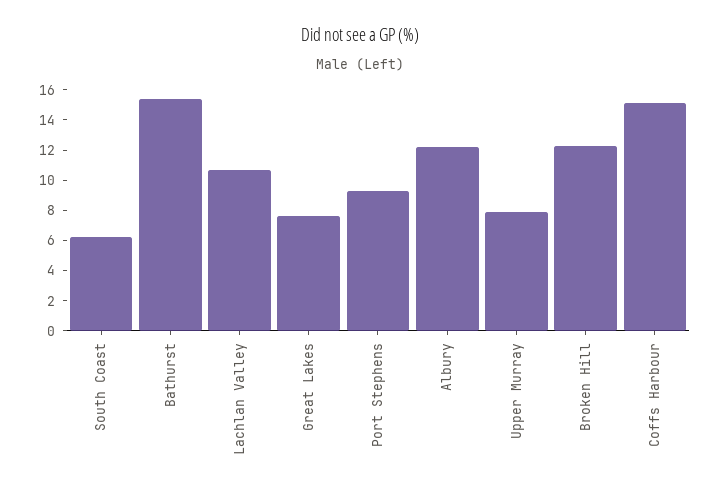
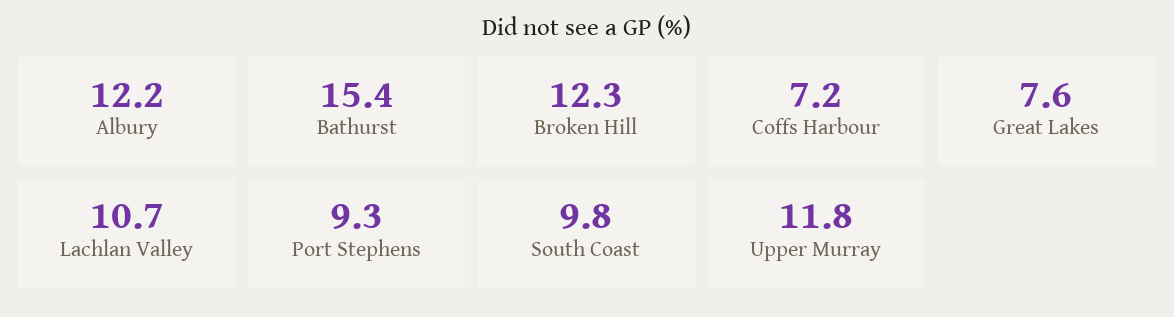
South Coast: 6 -> 9.8
Upper Murray: 8 -> 11.8
Coffs Harbour: 15 -> 7.2

